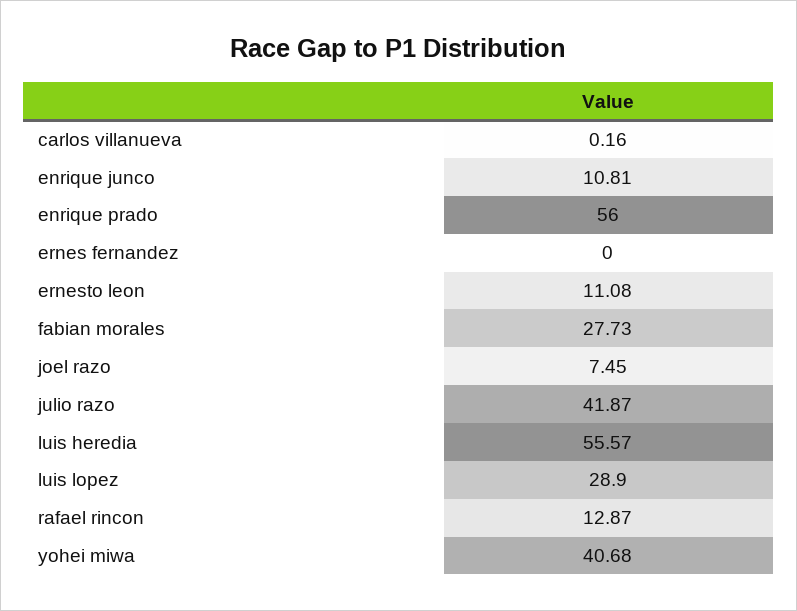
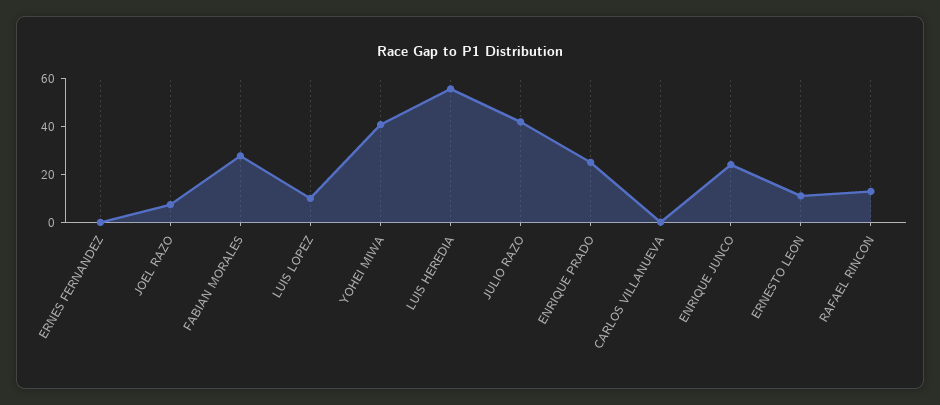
enrique junco: 10.81 -> 25
enrique prado: 56 -> 25
luis lopez: 28.9 -> 10

